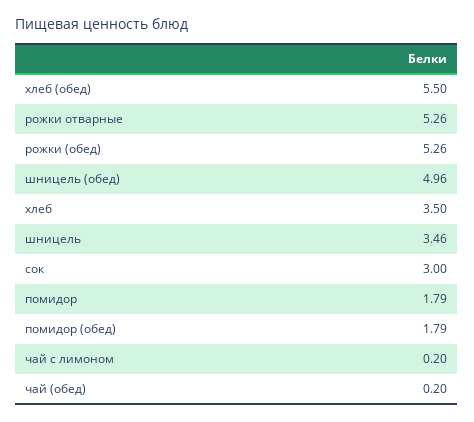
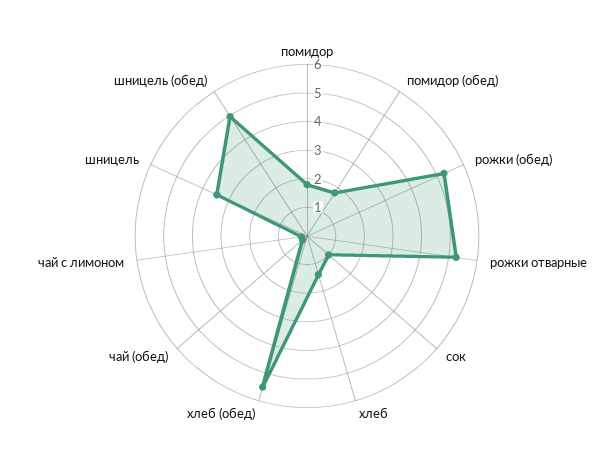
хлеб: 3.5 -> 1.5
сок: 3 -> 1

